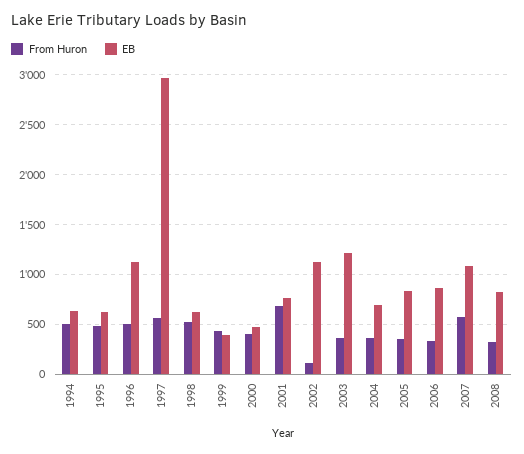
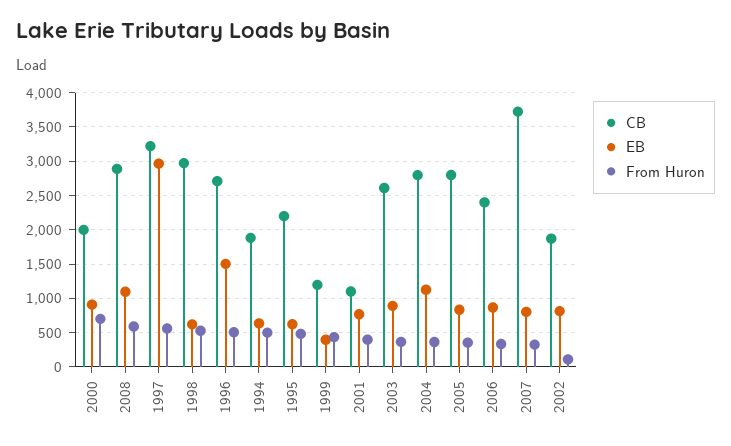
EB, 1996: 1100 -> 1500
From Huron, 2000: 400 -> 700
EB, 2000: 500 -> 900
From Huron, 2001: 700 -> 400
EB, 2002: 1100 -> 800
EB, 2003: 1200 -> 900
EB, 2004: 700 -> 1100
From Huron, 2007: 600 -> 300
EB, 2007: 1100 -> 800
From Huron, 2008: 300 -> 600
EB, 2008: 800 -> 1100
CB, 2000: none -> 2000
CB, 2008: none -> 2900
CB, 1997: none -> 3200
CB, 1998: none -> 3000
CB, 1996: none -> 2700
CB, 1994: none -> 1900
CB, 1995: none -> 2200
CB, 1999: none -> 1200
CB, 2001: none -> 1100
CB, 2003: none -> 2600
CB, 2004: none -> 2800
CB, 2005: none -> 2800
CB, 2006: none -> 2400
CB, 2007: none -> 3700
CB, 2002: none -> 1900

